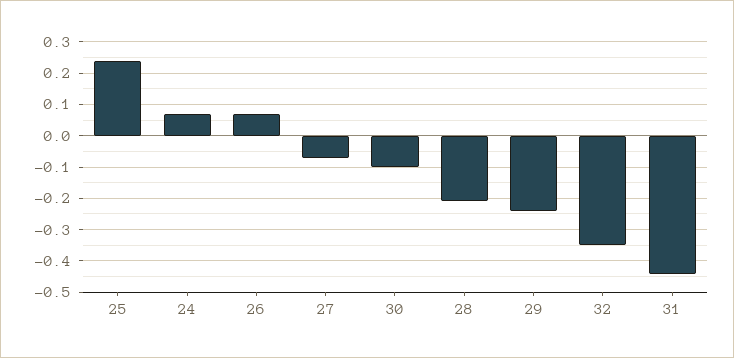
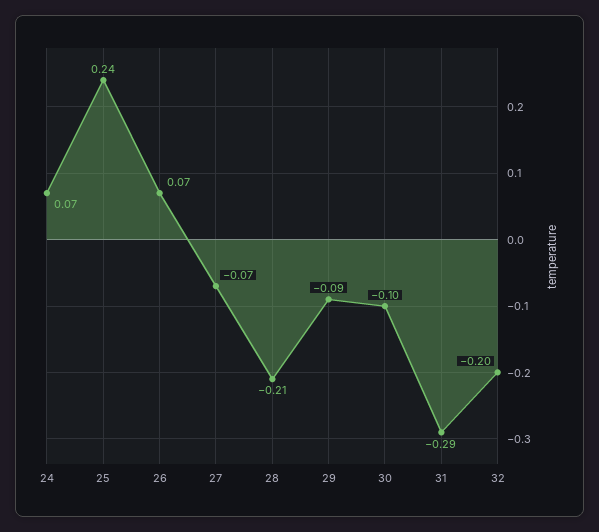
29: -0.25 -> -0.09
32: -0.35 -> -0.2
31: -0.45 -> -0.29

